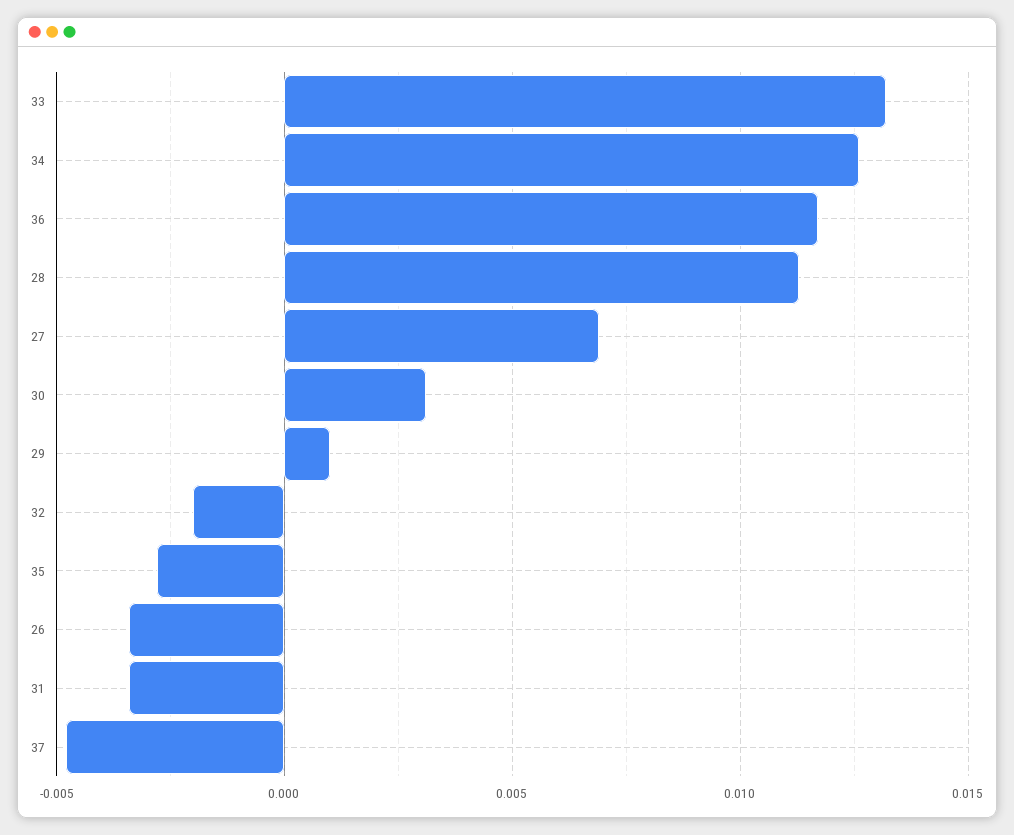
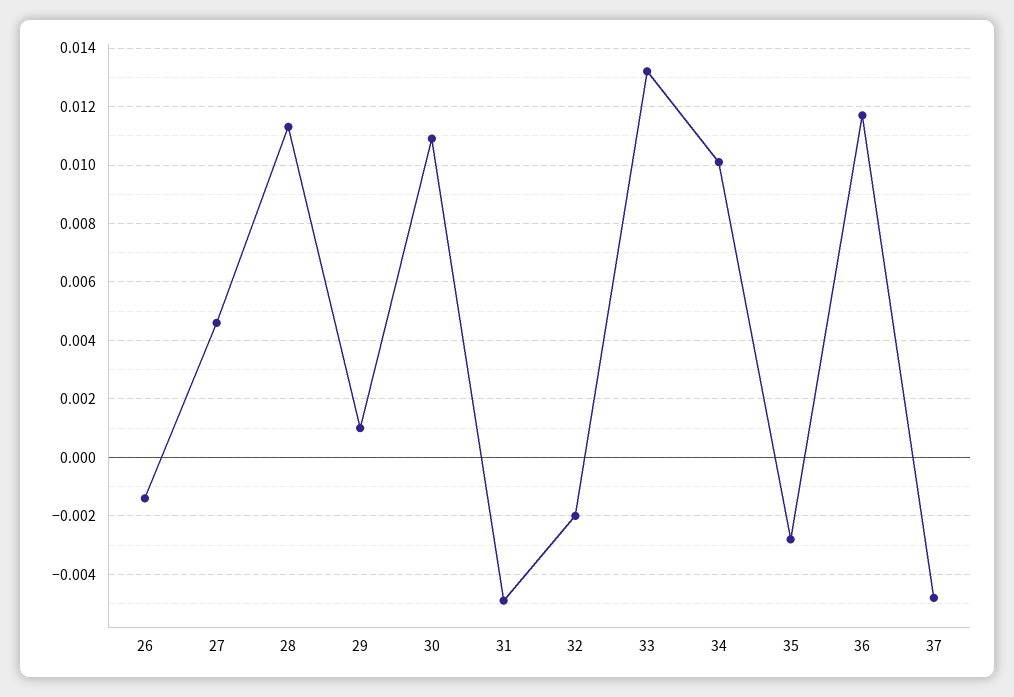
34: 0.0125 -> 0.01
27: 0.007 -> 0.0045
30: 0.003 -> 0.011
26: -0.0035 -> -0.0015
31: -0.0035 -> -0.005

